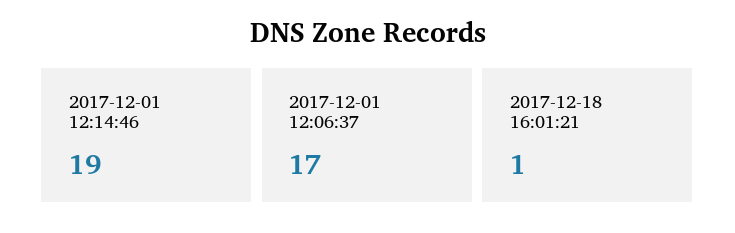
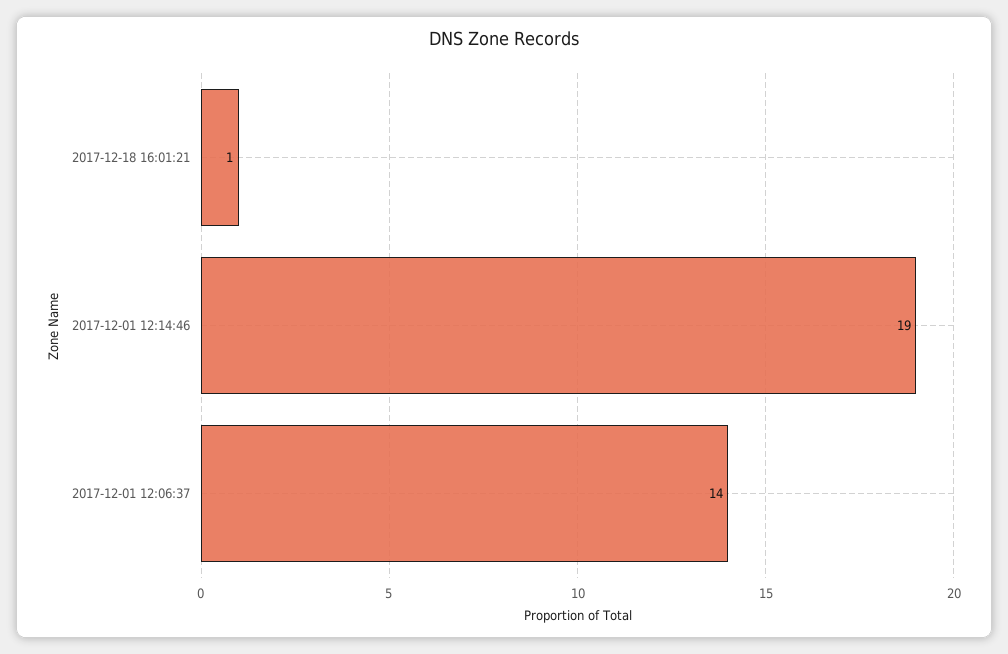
2017-12-01 12:06:37: 17 -> 14

